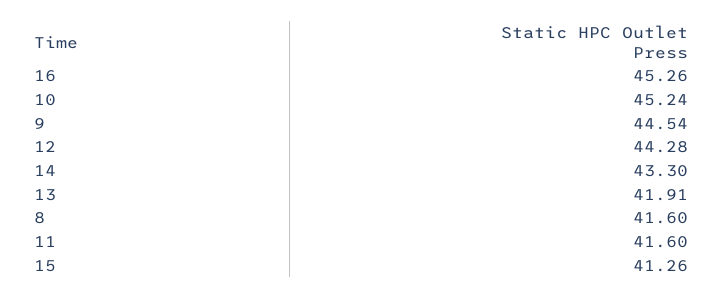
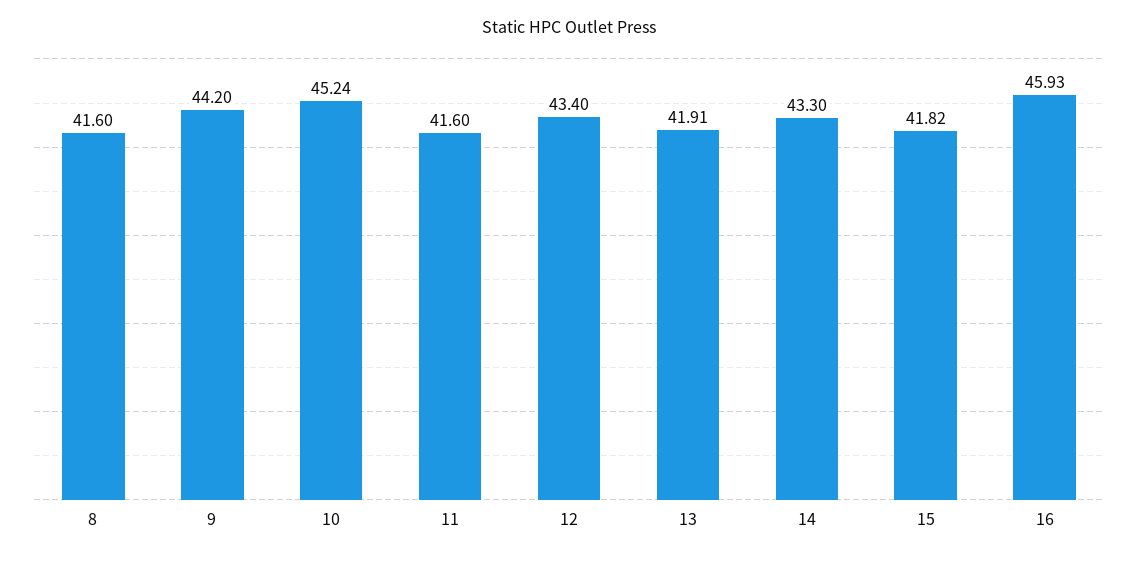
16: 45.26 -> 45.93
9: 44.54 -> 44.2
12: 44.28 -> 43.4
15: 41.26 -> 41.82

